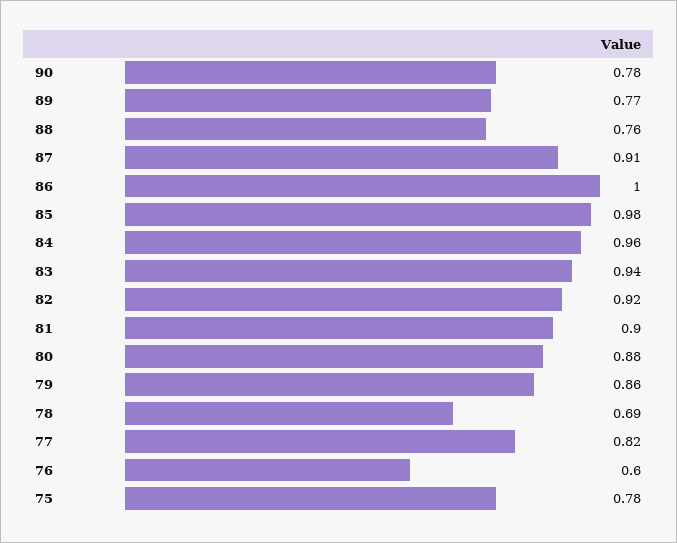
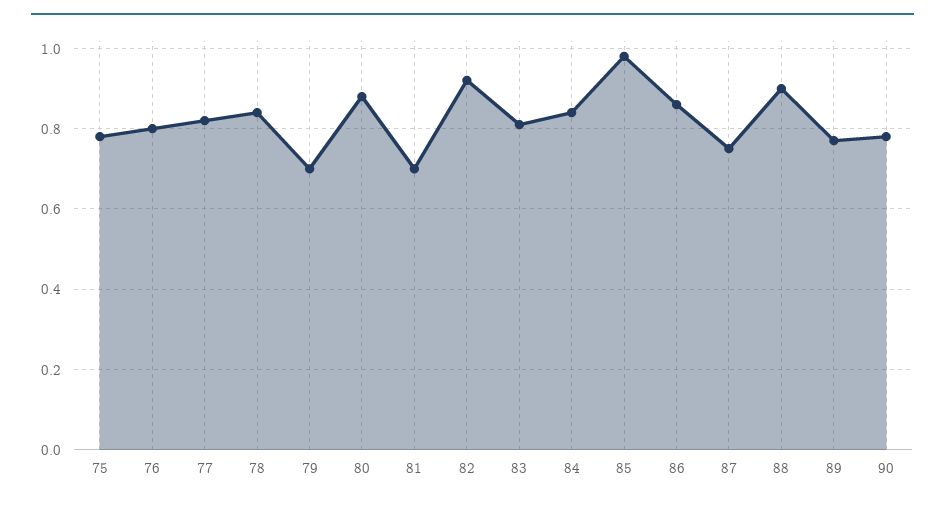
88: 0.76 -> 0.9
87: 0.91 -> 0.75
86: 1 -> 0.85
84: 0.96 -> 0.85
83: 0.94 -> 0.8
81: 0.9 -> 0.7
79: 0.86 -> 0.7
78: 0.69 -> 0.85
76: 0.6 -> 0.8

